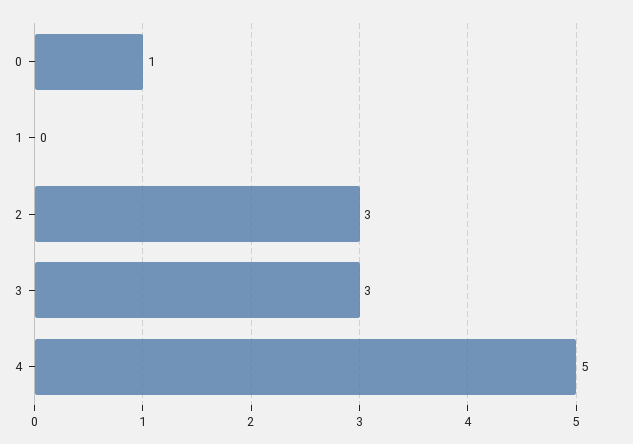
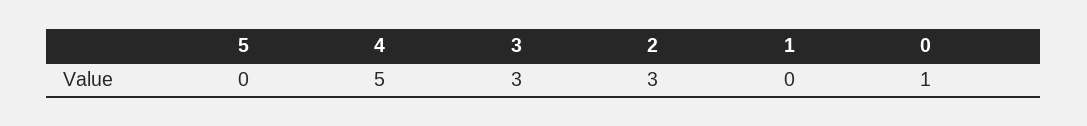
5: none -> 0

